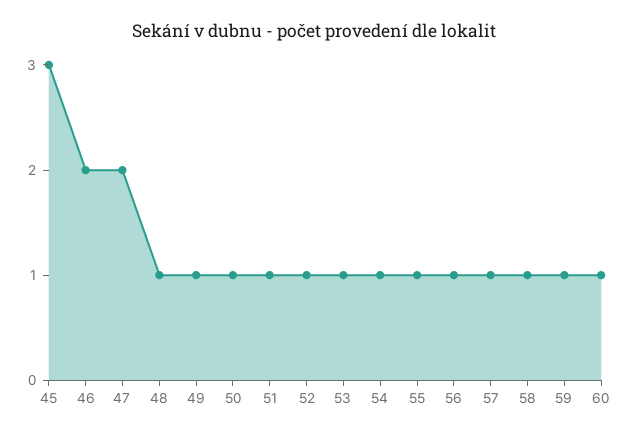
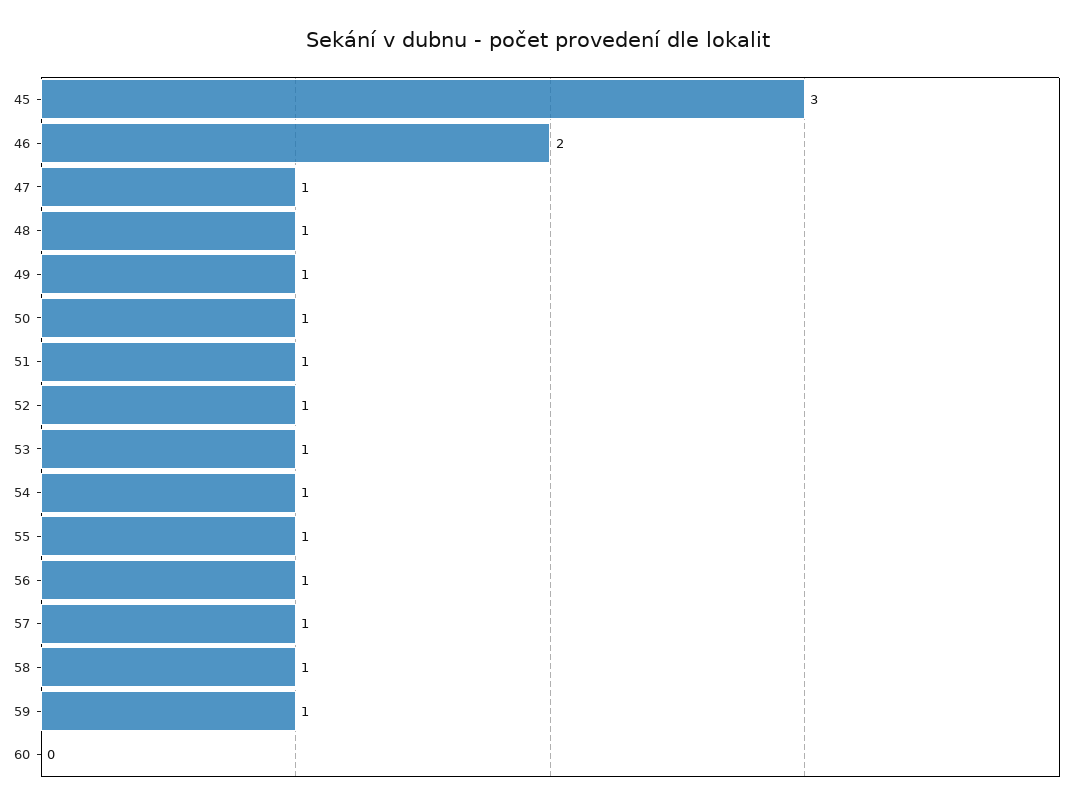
47: 2 -> 1
60: 1 -> 0

